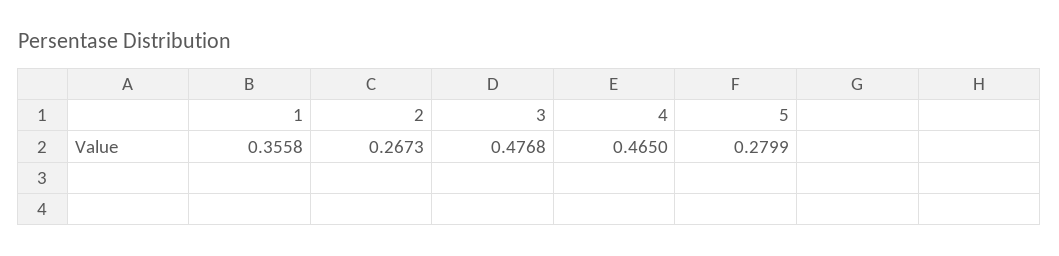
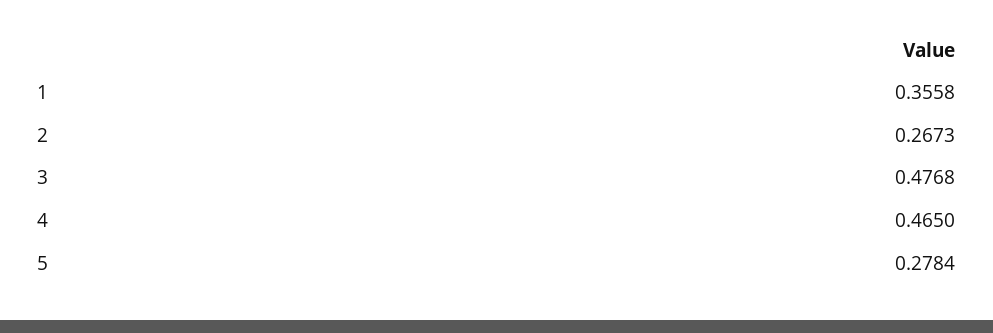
5: 0.2799 -> 0.2784

